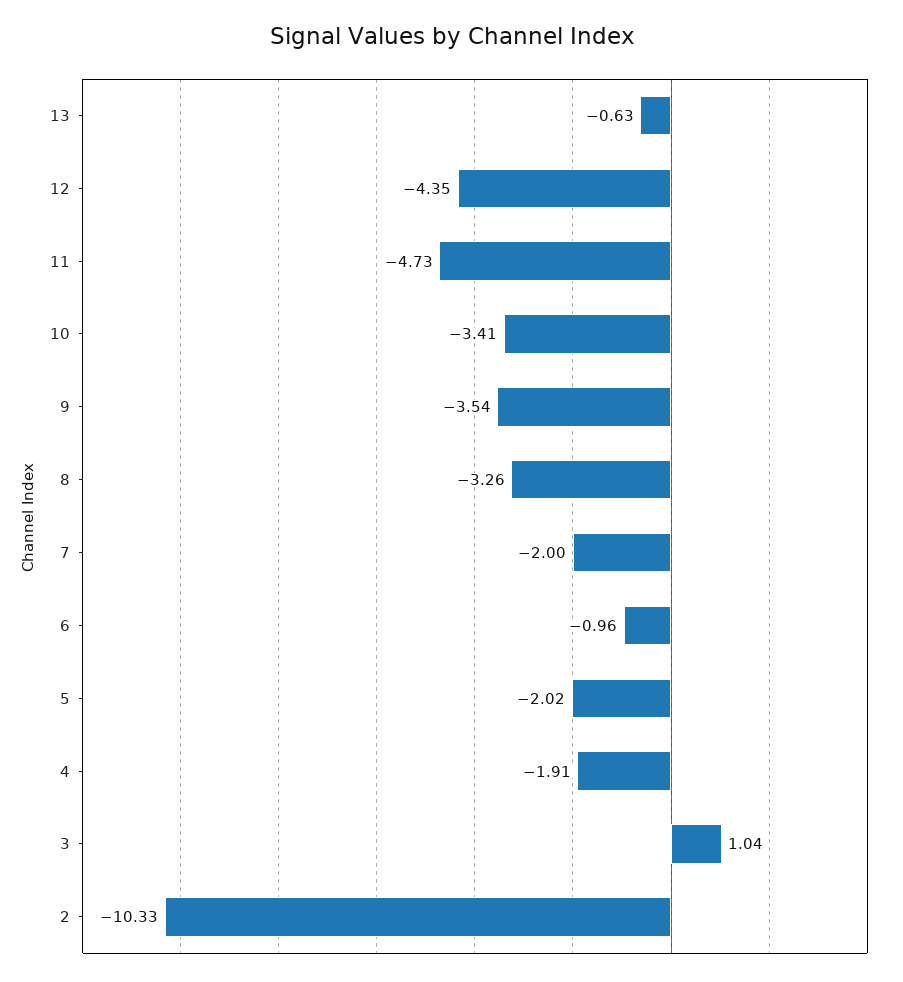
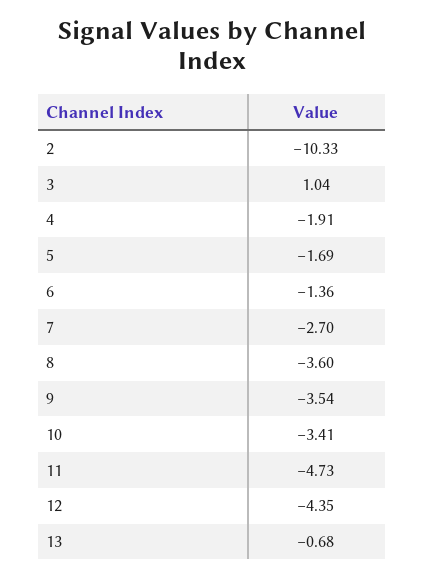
13: -0.63 -> -0.68
8: -3.26 -> -3.6
7: -2 -> -2.7
6: -0.96 -> -1.36
5: -2.02 -> -1.69

